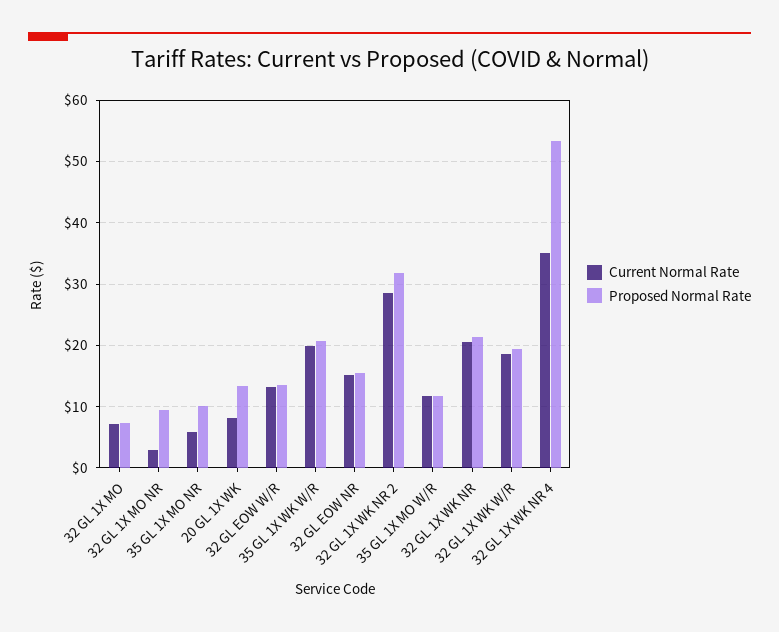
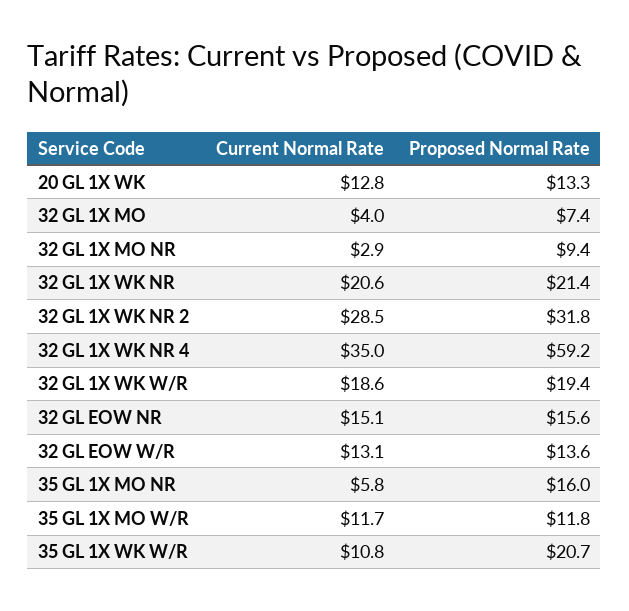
Current Normal Rate, 32 GL 1X MO: 7 -> 4
Proposed Normal Rate, 35 GL 1X MO NR: 10 -> 16
Current Normal Rate, 20 GL 1X WK: 8 -> 12.8
Current Normal Rate, 35 GL 1X WK W/R: 20 -> 10.8
Proposed Normal Rate, 32 GL 1X WK NR 4: 53 -> 59.2

